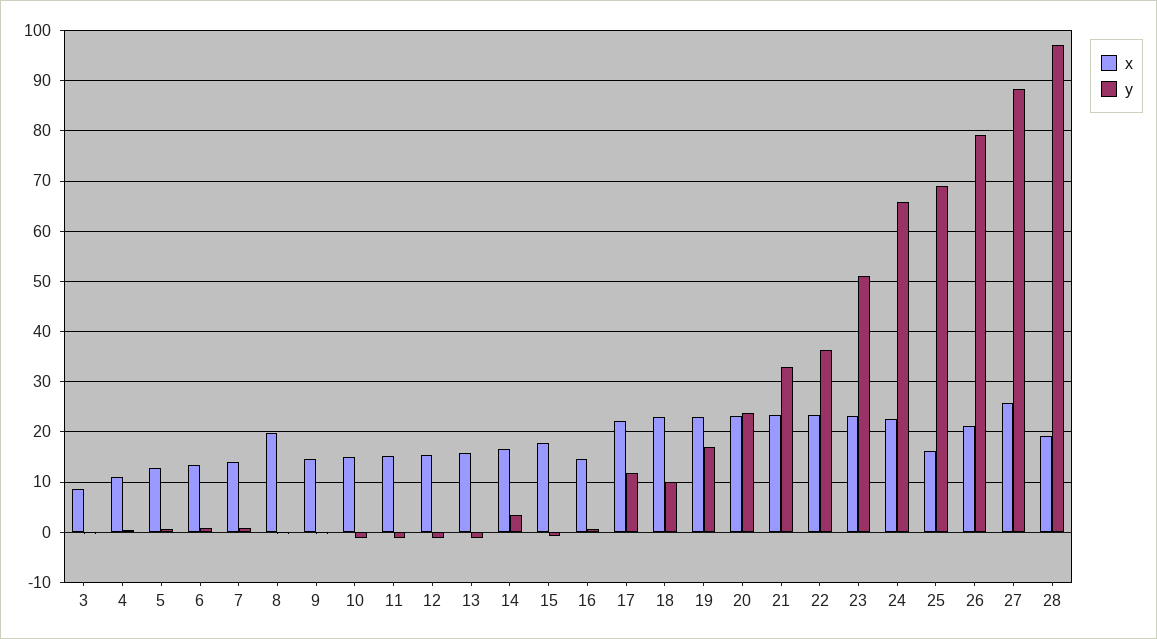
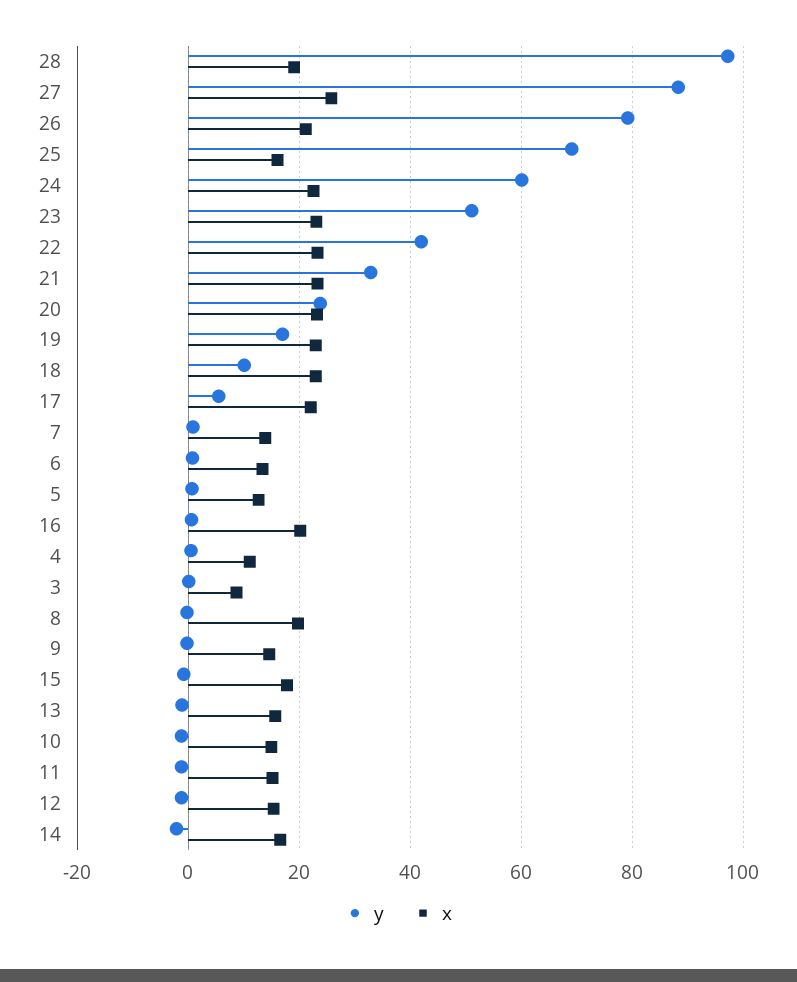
y, 14: 4 -> -2
x, 16: 14 -> 20
y, 17: 12 -> 6
y, 22: 36 -> 42
y, 24: 66 -> 60

